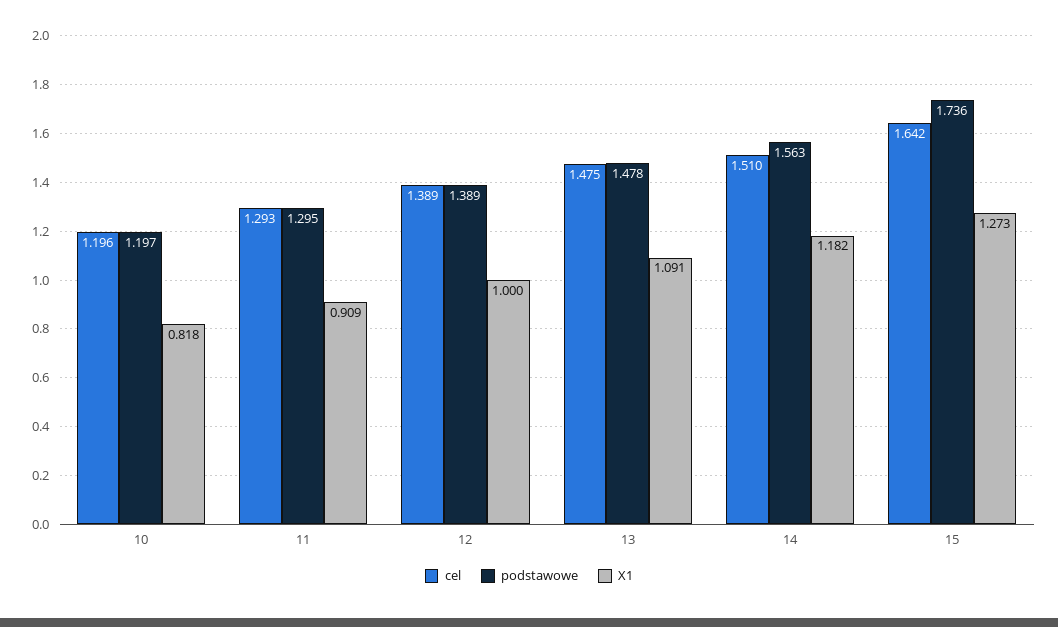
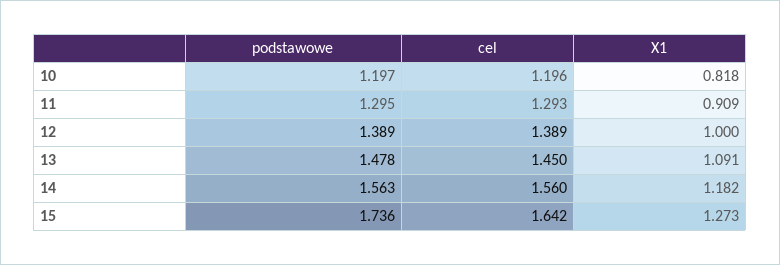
cel, 13: 1.475 -> 1.45
cel, 14: 1.51 -> 1.56

